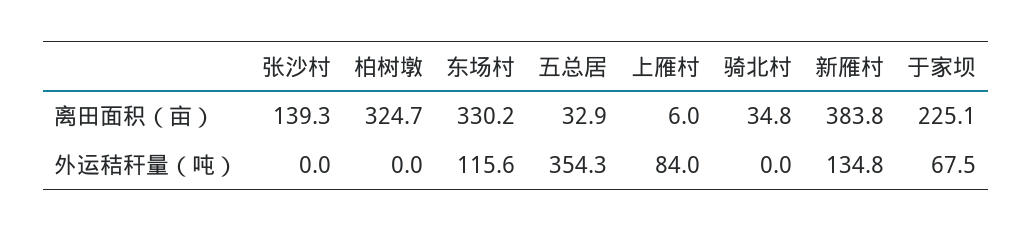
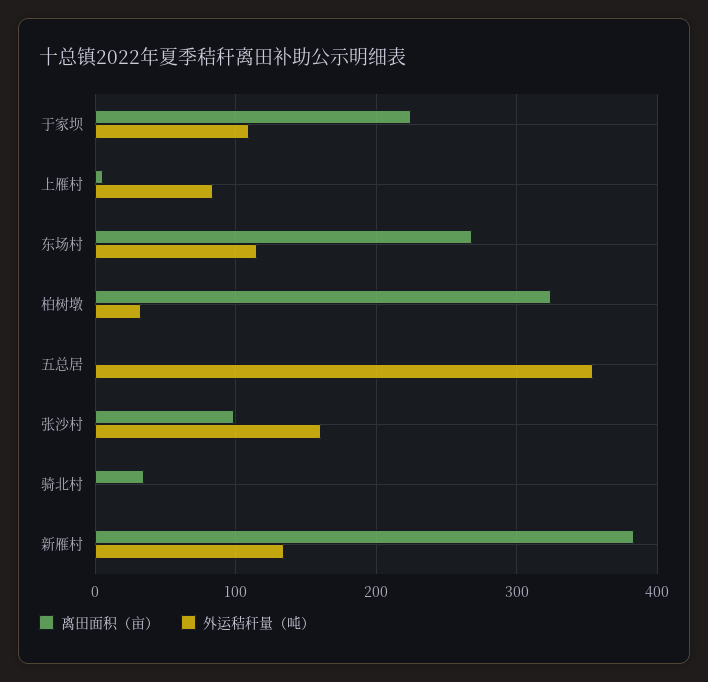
离田面积（亩）, 张沙村: 139.3 -> 100
离田面积（亩）, 东场村: 330.2 -> 270
离田面积（亩）, 五总居: 32.9 -> 0
外运秸秆量（吨）, 张沙村: 0 -> 160
外运秸秆量（吨）, 柏树墩: 0 -> 30
外运秸秆量（吨）, 于家坝: 67.5 -> 110

